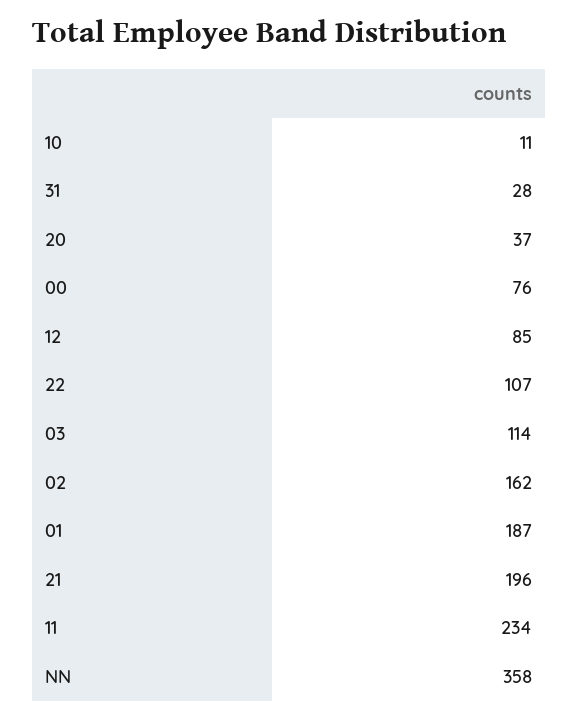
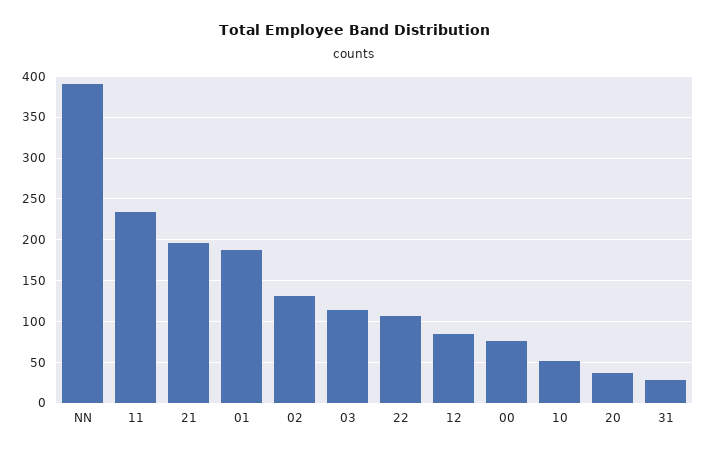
10: 11 -> 50
02: 162 -> 130
NN: 358 -> 390

